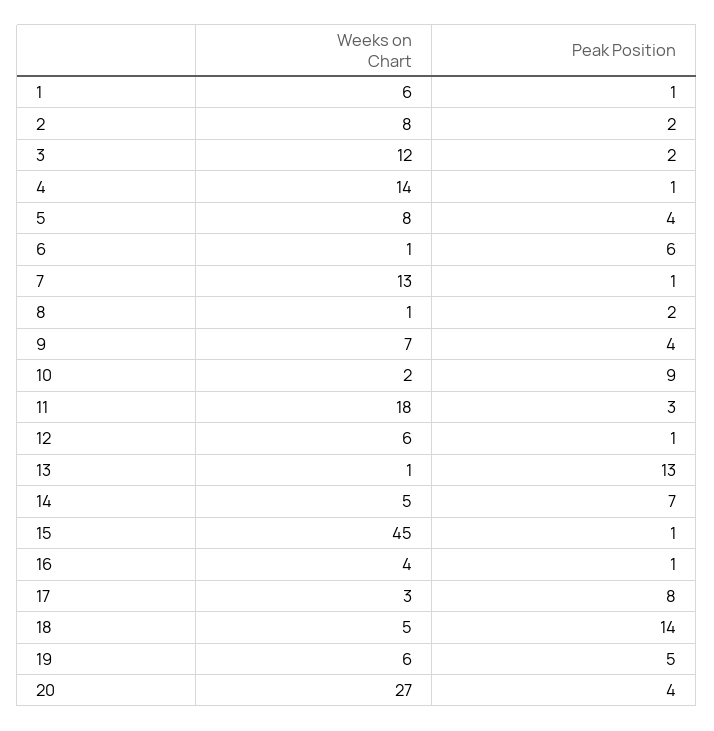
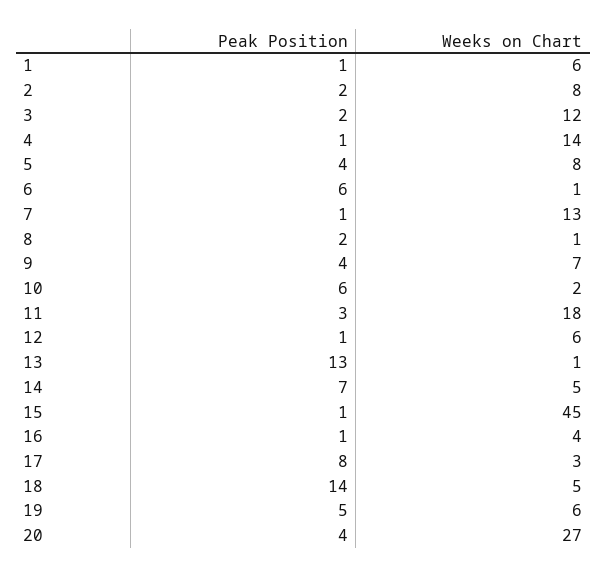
Peak Position, 10: 9 -> 6

